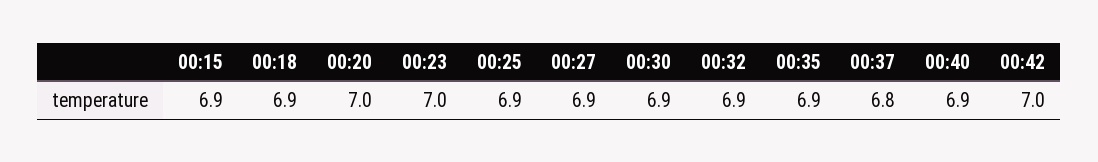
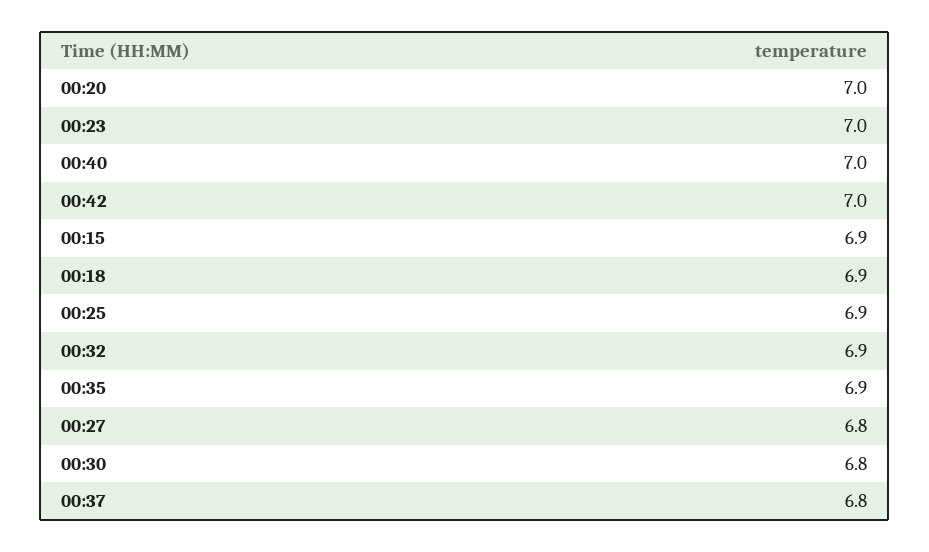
00:27: 6.9 -> 6.8
00:30: 6.9 -> 6.8
00:40: 6.9 -> 7

